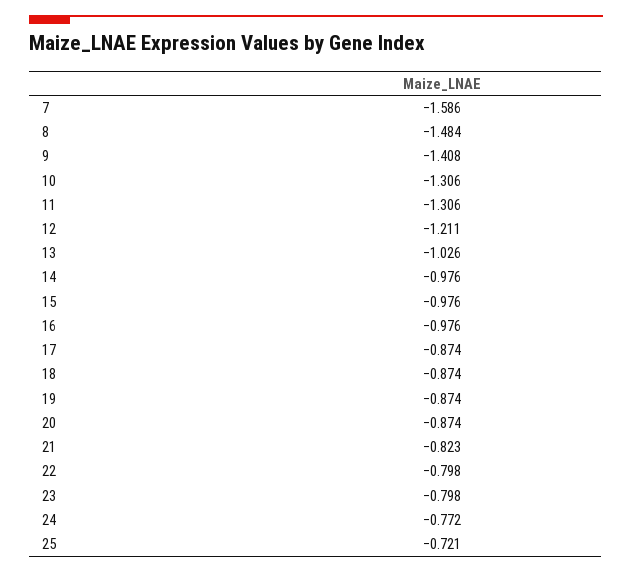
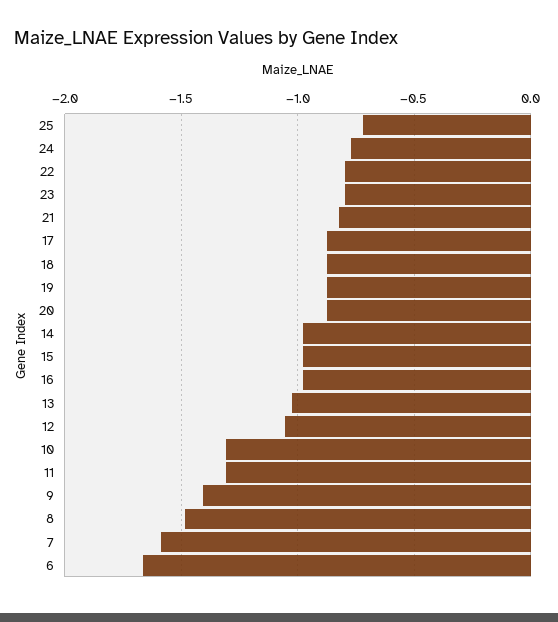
12: -1.211 -> -1.05
6: none -> -1.65

